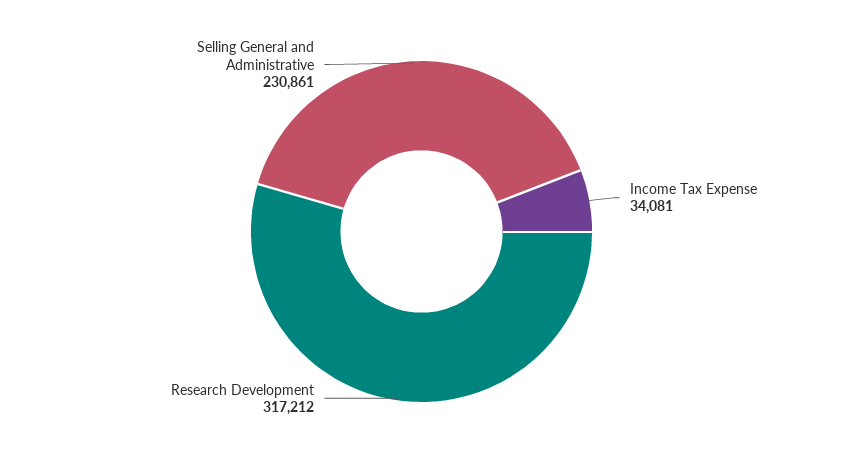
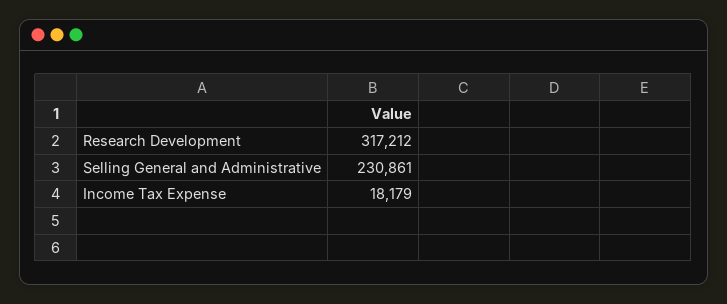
Income Tax Expense: 34081 -> 18179

